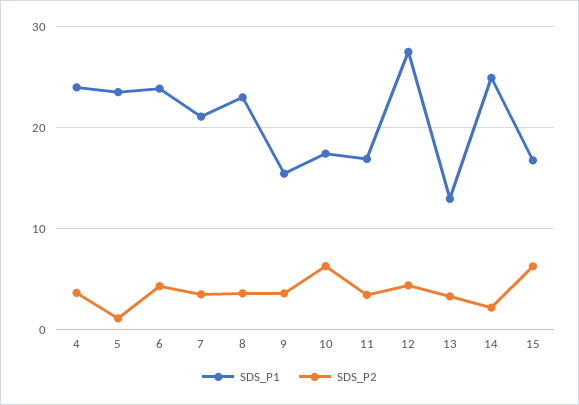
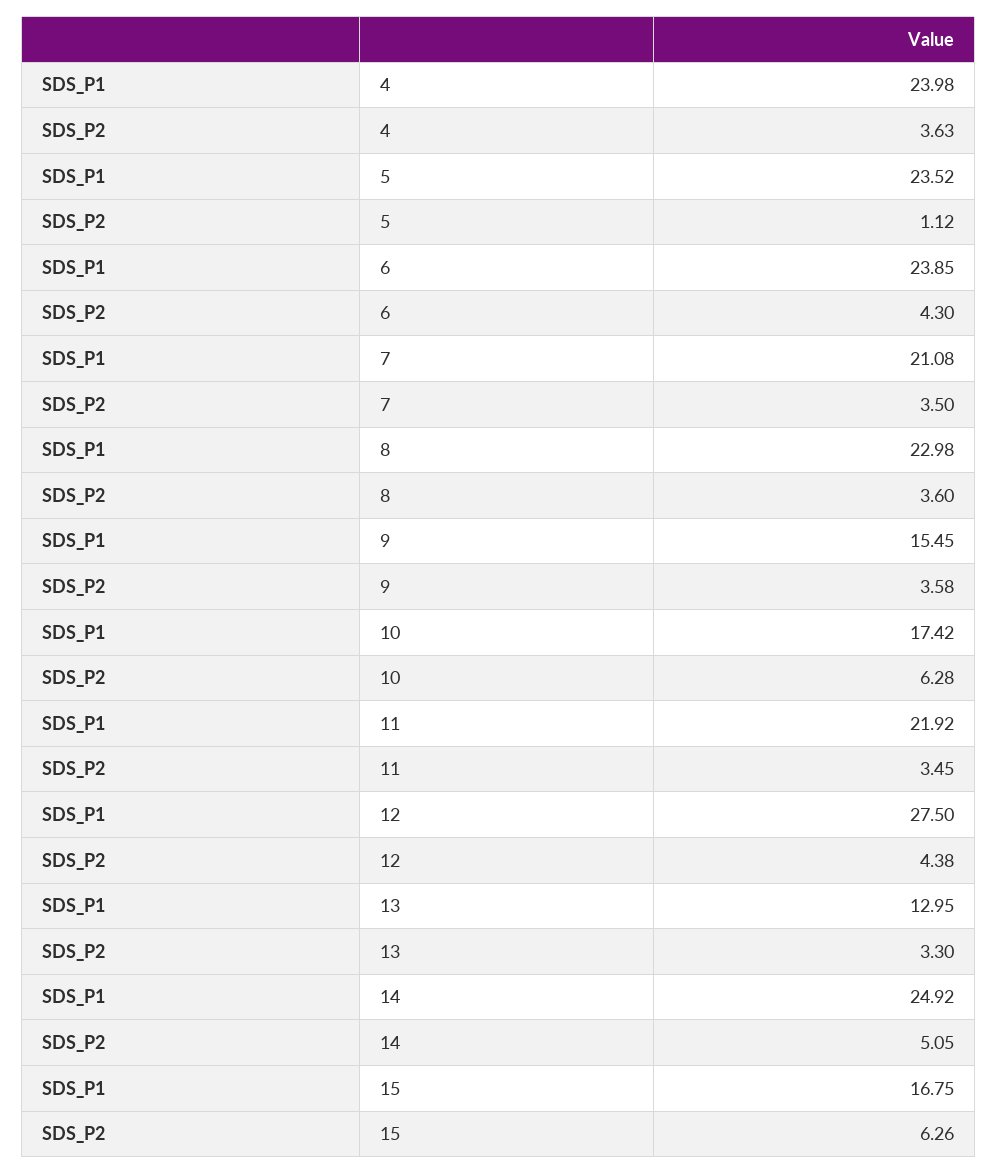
SDS_P1, 11: 17 -> 21.92
SDS_P2, 14: 2 -> 5.05

